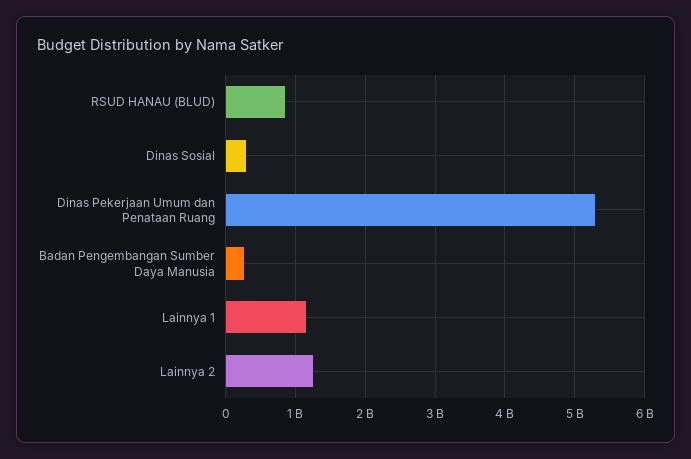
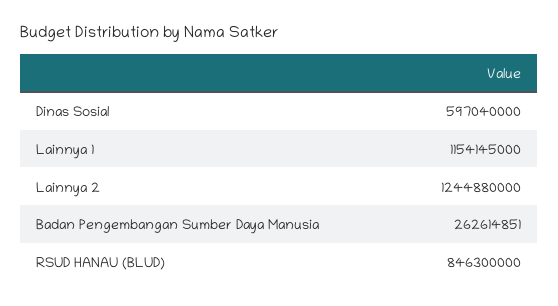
Dinas Sosial: 300000000 -> 597040000
Dinas Pekerjaan Umum dan Penataan Ruang: 5300000000 -> none

